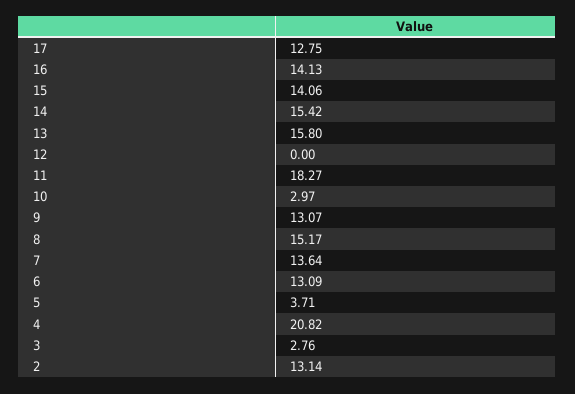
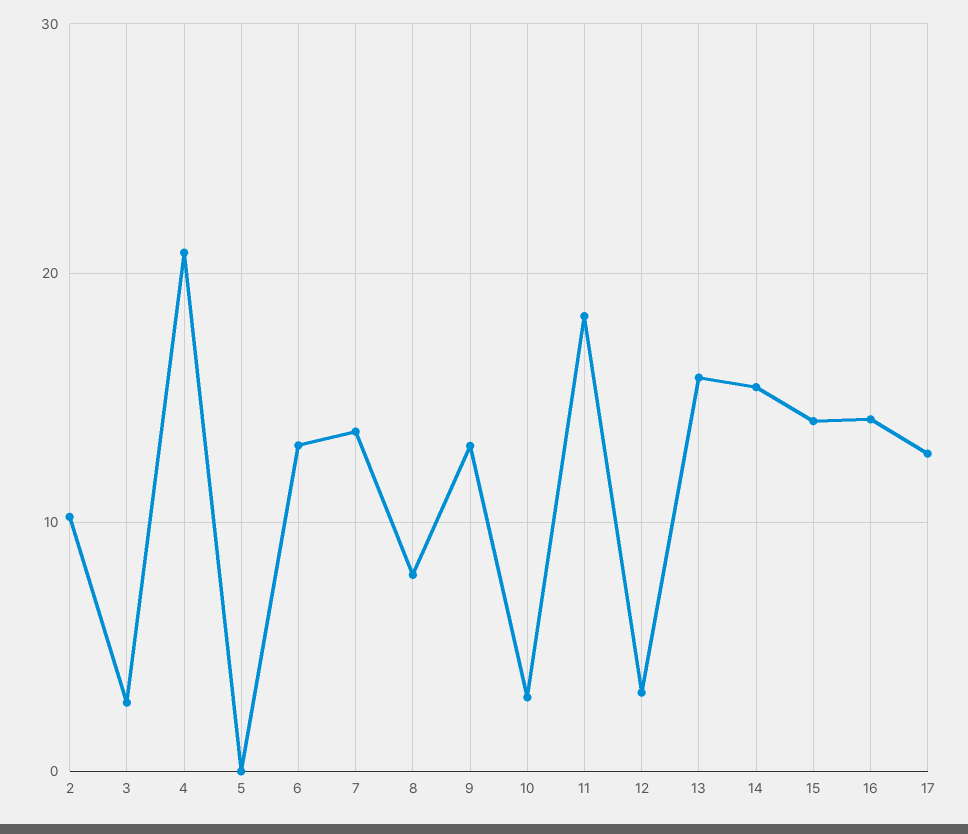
12: 0 -> 3
8: 15.17 -> 8
5: 3.71 -> 0
2: 13.14 -> 10

